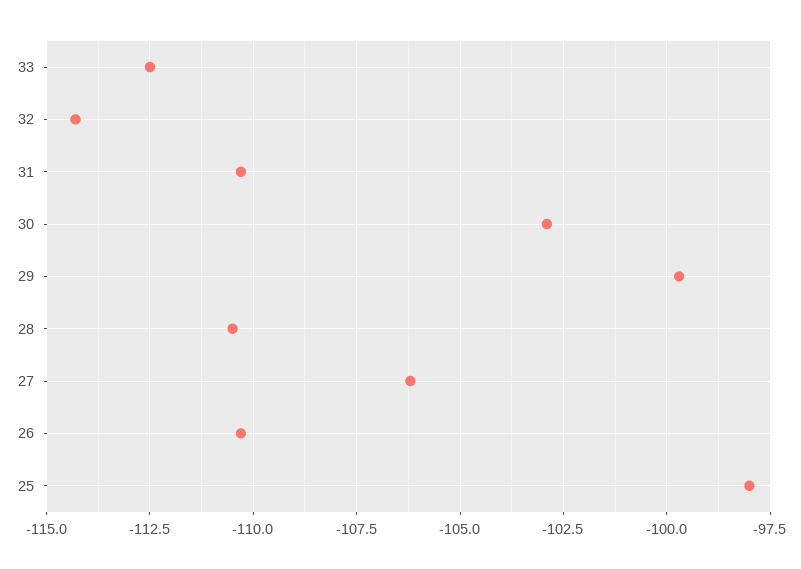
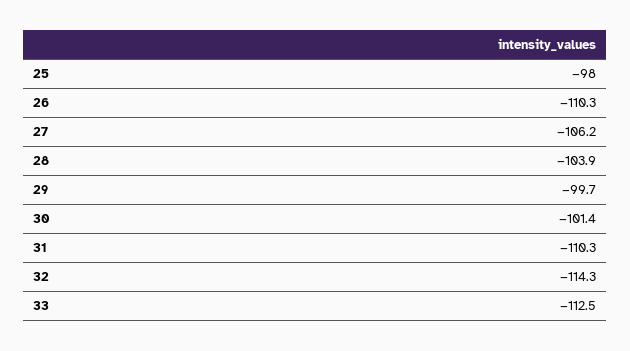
30: -103 -> -101.4
28: -110.5 -> -103.9

